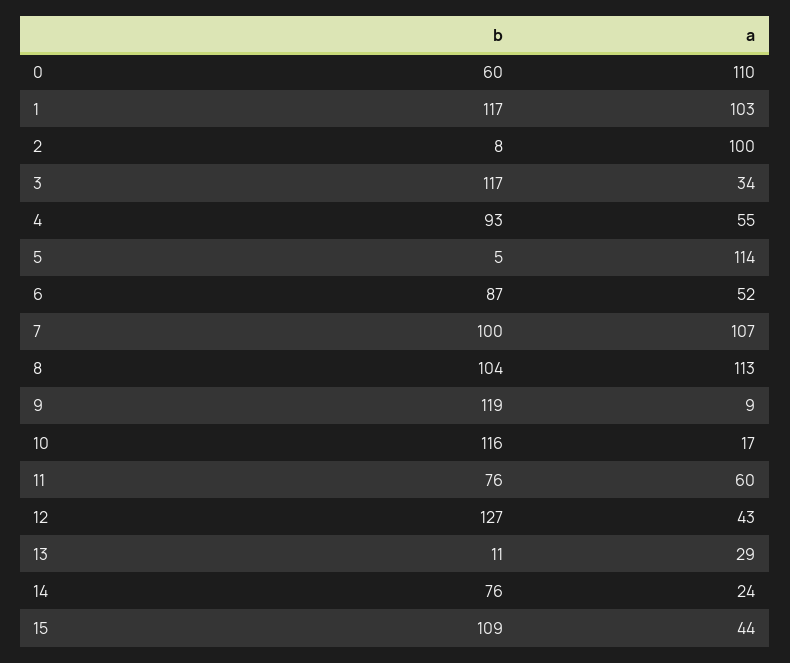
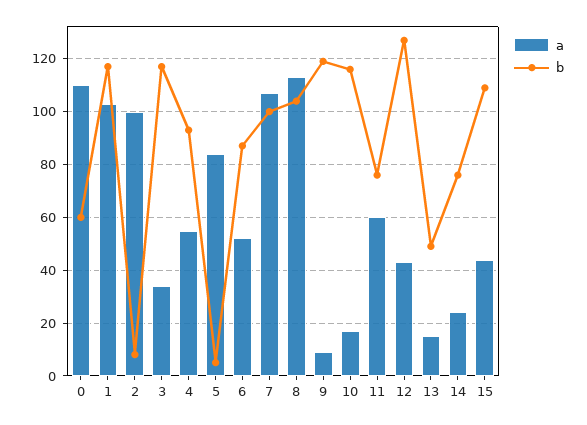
a, 5: 114 -> 85
b, 13: 11 -> 50
a, 13: 29 -> 15

